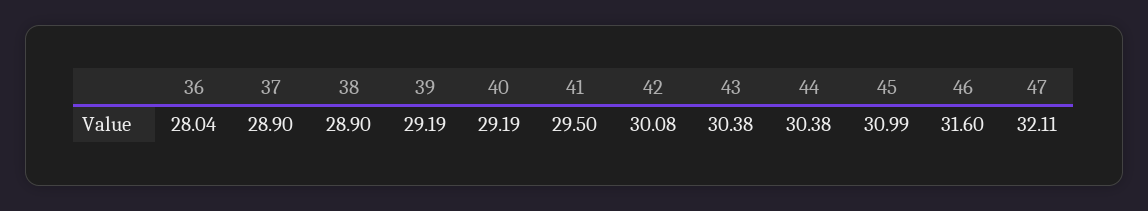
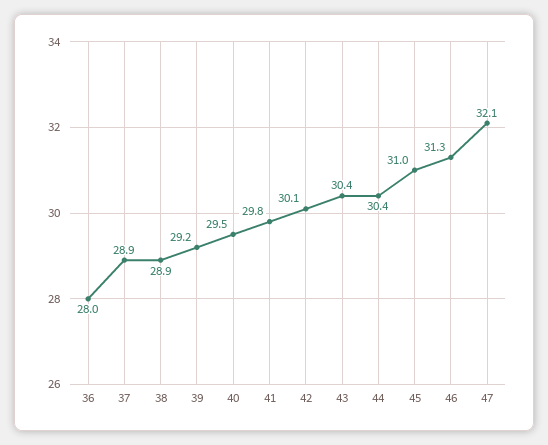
40: 29.19 -> 29.5
41: 29.5 -> 29.8
46: 31.6 -> 31.3

